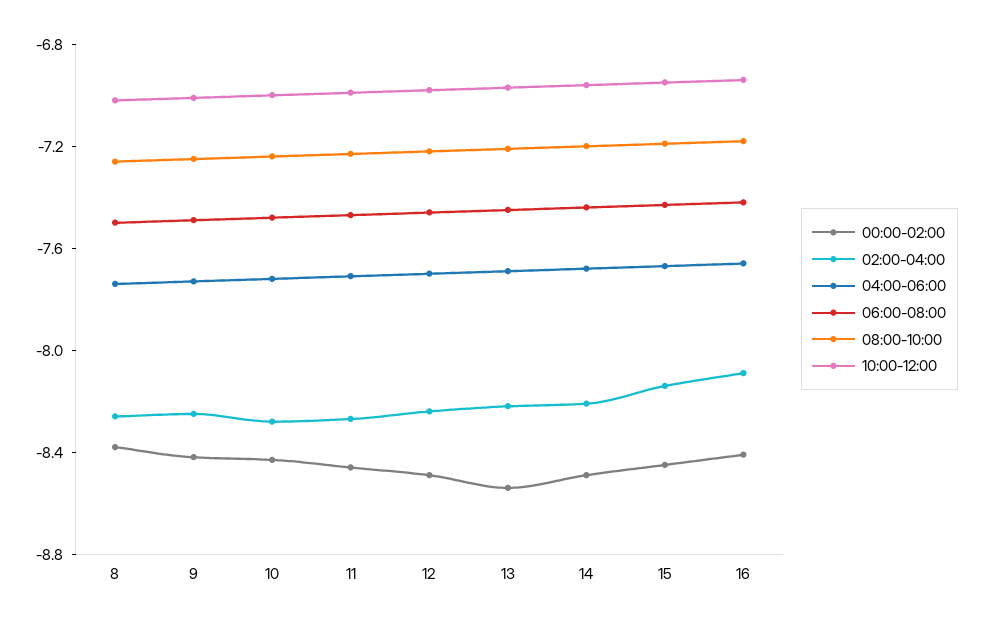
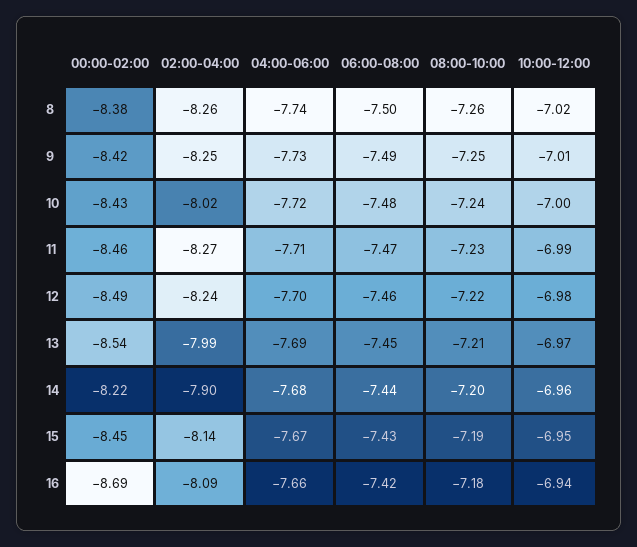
02:00-04:00, 10: -8.3 -> -8.02
02:00-04:00, 13: -8.2 -> -7.99
00:00-02:00, 14: -8.5 -> -8.22
02:00-04:00, 14: -8.2 -> -7.9
00:00-02:00, 16: -8.4 -> -8.69

